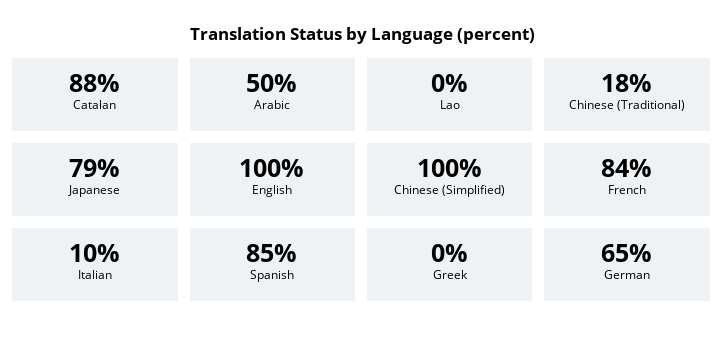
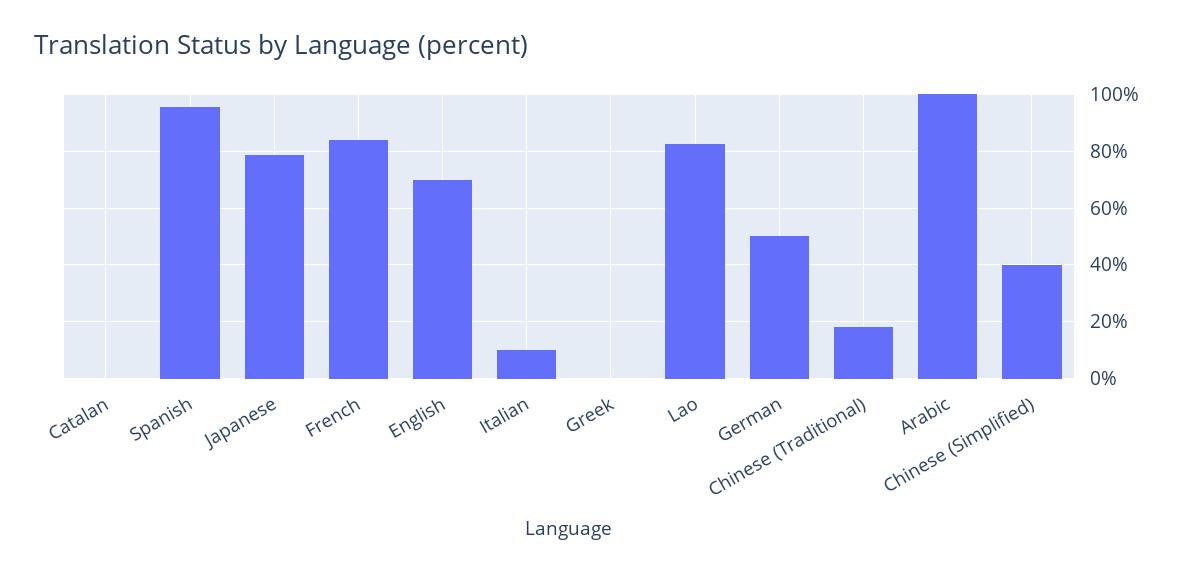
Catalan: 88 -> 0
Arabic: 50 -> 100
Lao: 0 -> 82.5
English: 100 -> 70
Chinese (Simplified): 100 -> 40
Spanish: 85 -> 95
German: 65 -> 50

